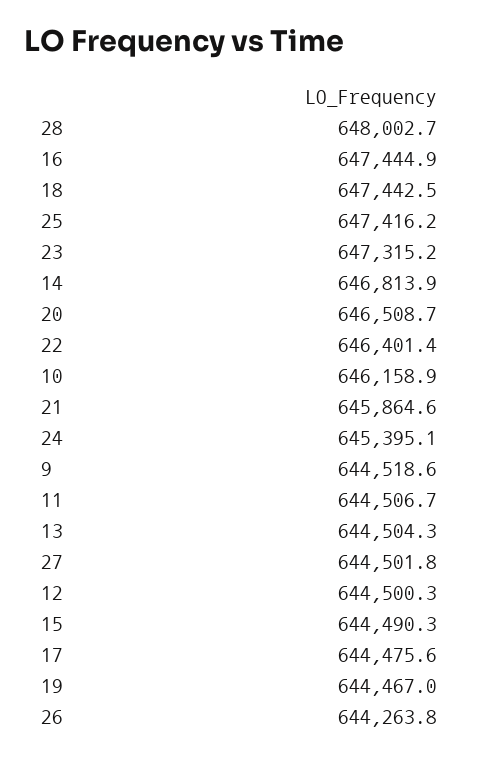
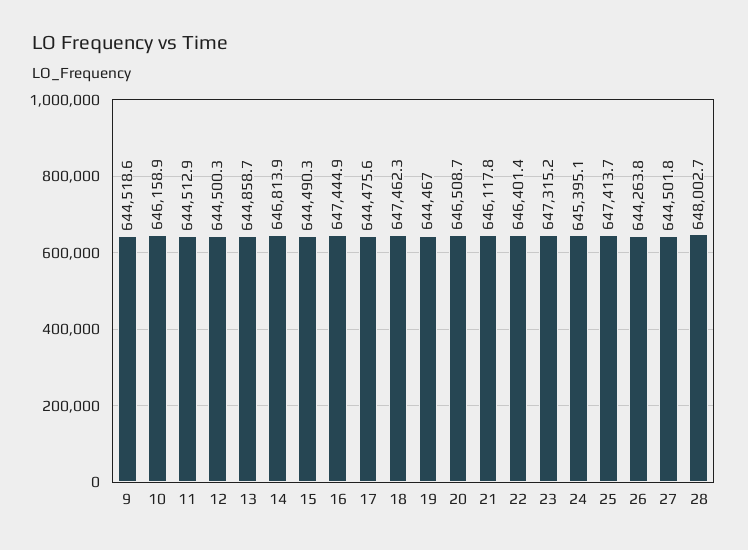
18: 647442.5 -> 647462.3
25: 647416.2 -> 647413.7
21: 645864.6 -> 646117.8
11: 644506.7 -> 644512.9
13: 644504.3 -> 644858.7

